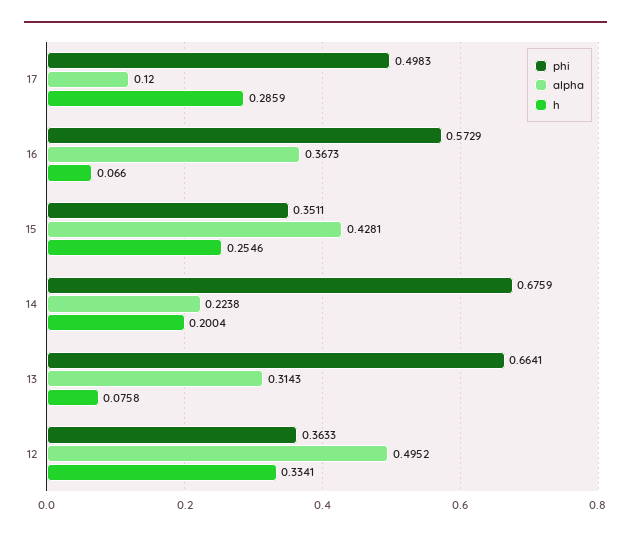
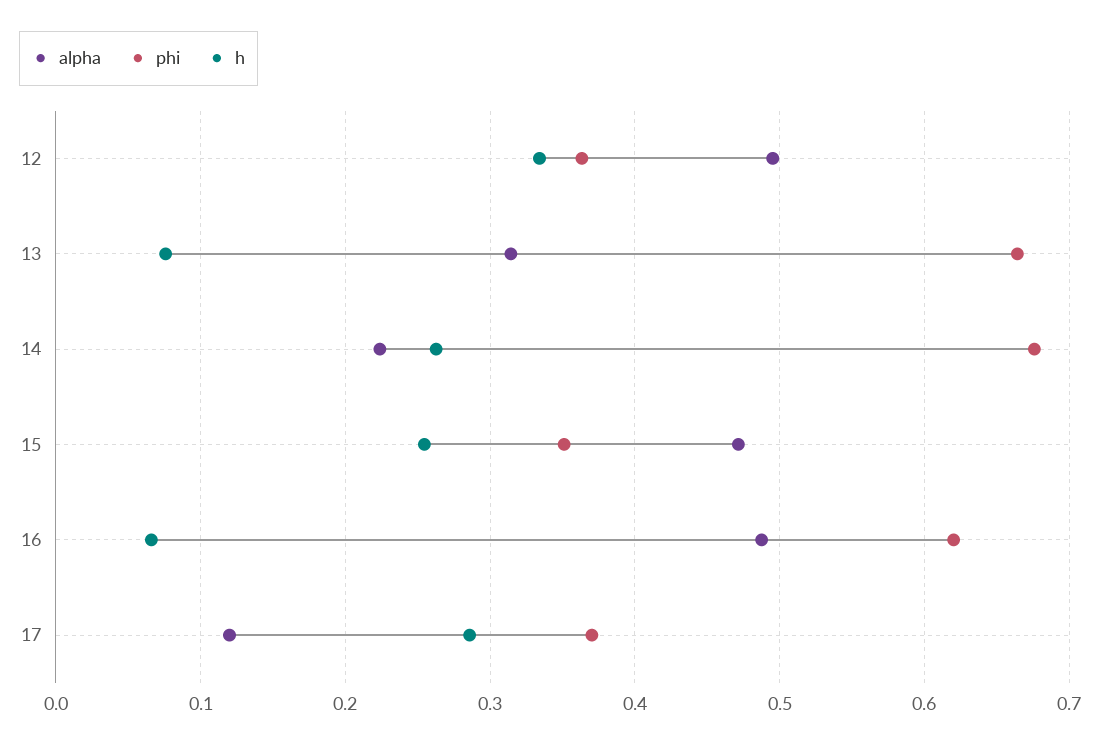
phi, 17: 0.4983 -> 0.37
phi, 16: 0.5729 -> 0.62
alpha, 16: 0.3673 -> 0.49
alpha, 15: 0.4281 -> 0.47
h, 14: 0.2004 -> 0.26

